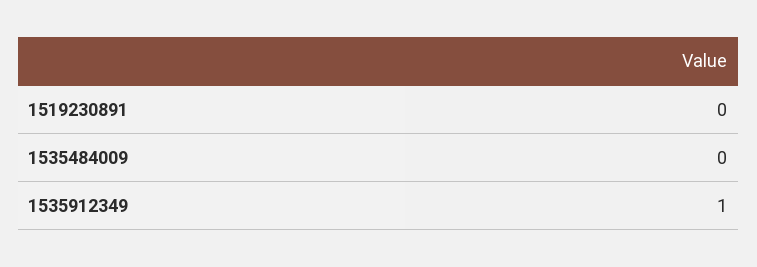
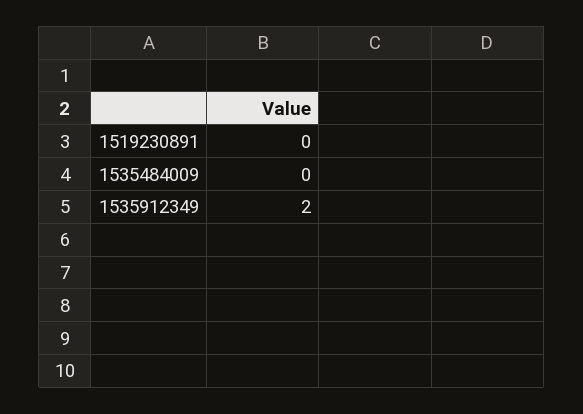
1535912349: 1 -> 2

